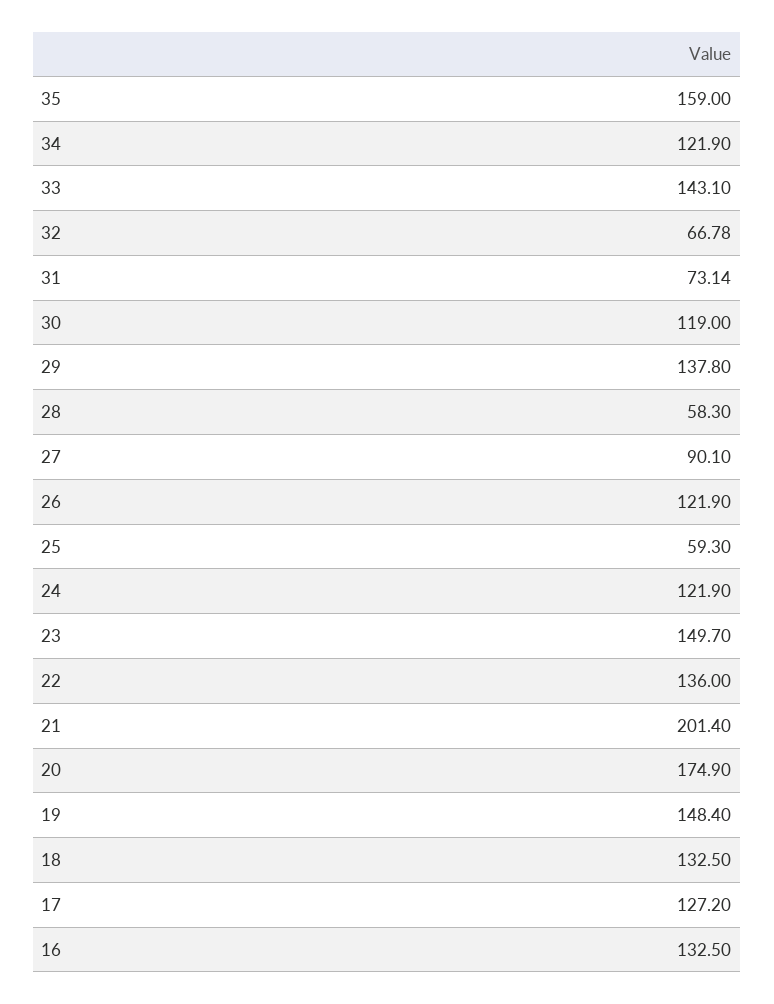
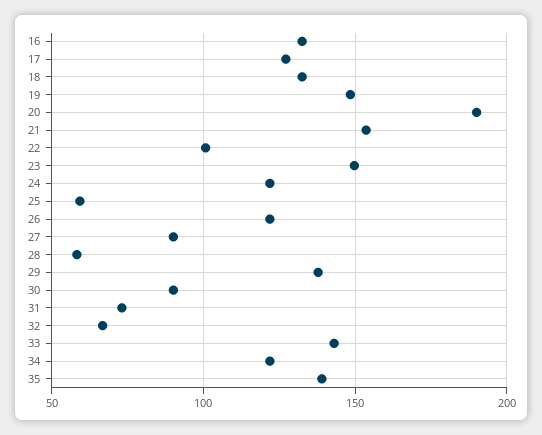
35: 159 -> 140
30: 119 -> 90
22: 136 -> 100
21: 201.4 -> 155
20: 174.9 -> 190

